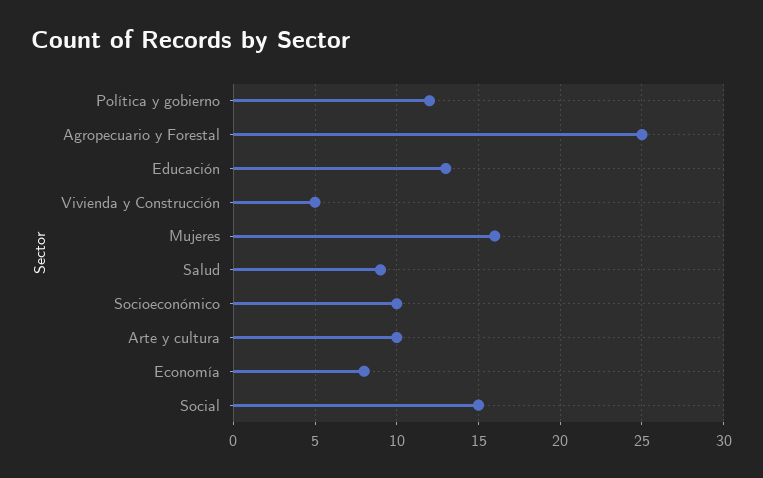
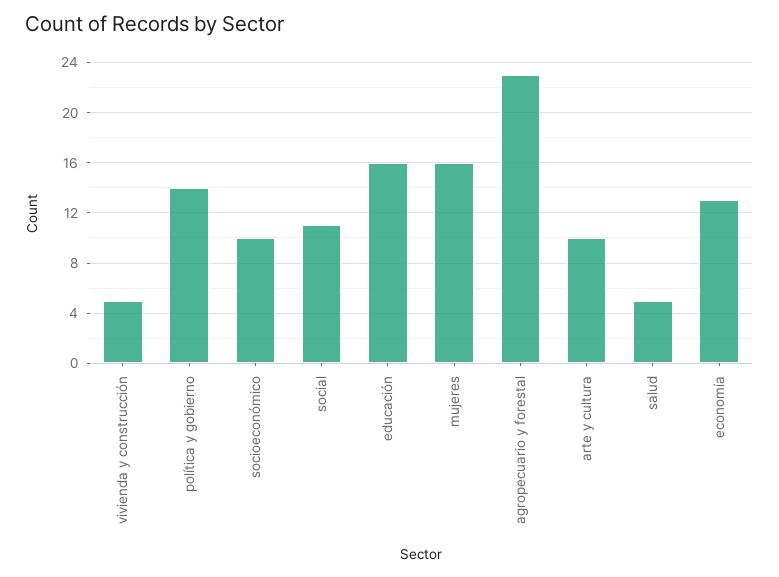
Política y gobierno: 12 -> 14
Agropecuario y Forestal: 25 -> 23
Educación: 13 -> 16
Salud: 9 -> 5
Economía: 8 -> 13
Social: 15 -> 11

